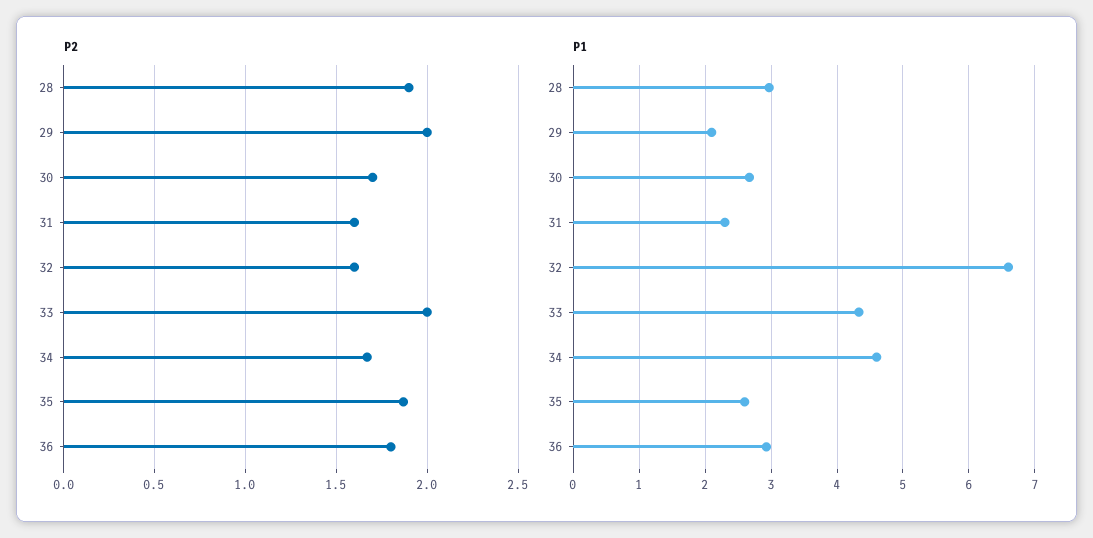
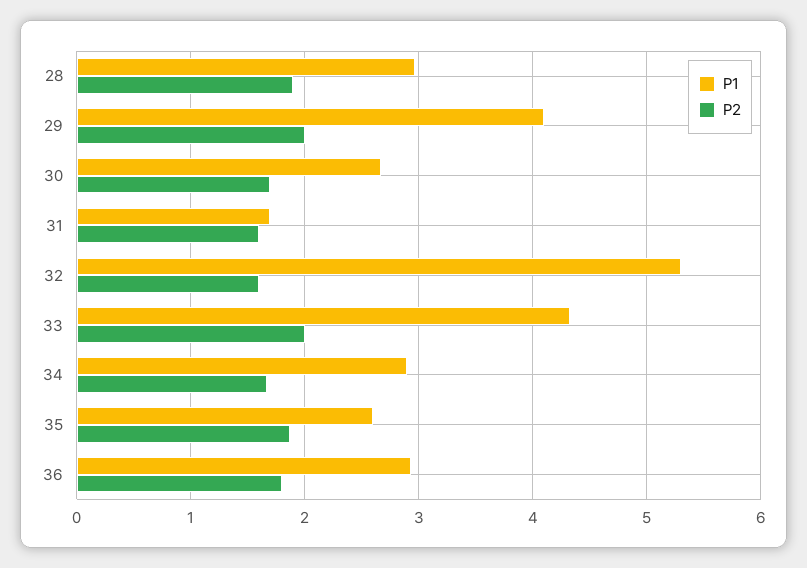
P1, 29: 2.1 -> 4.1
P1, 31: 2.3 -> 1.7
P1, 32: 6.6 -> 5.3
P1, 34: 4.6 -> 2.9

